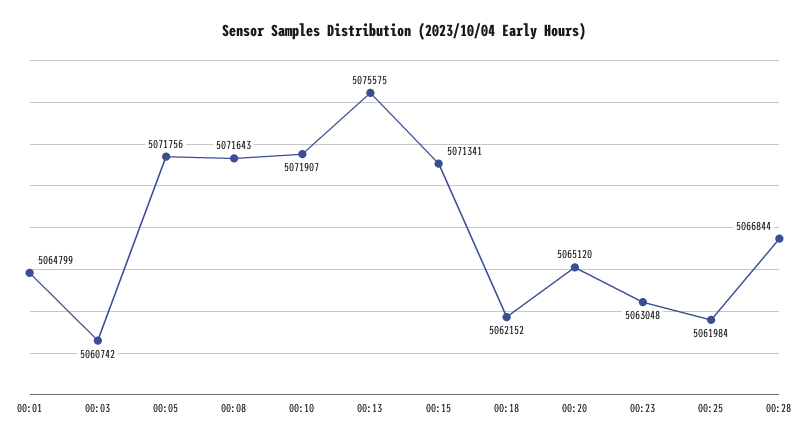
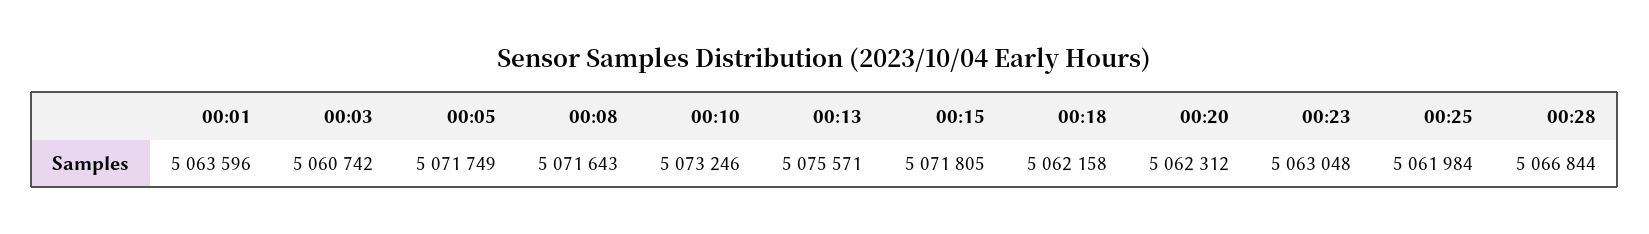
00:01: 5064799 -> 5063596
00:05: 5071756 -> 5071749
00:10: 5071907 -> 5073246
00:13: 5075575 -> 5075571
00:15: 5071341 -> 5071805
00:18: 5062152 -> 5062158
00:20: 5065120 -> 5062312

